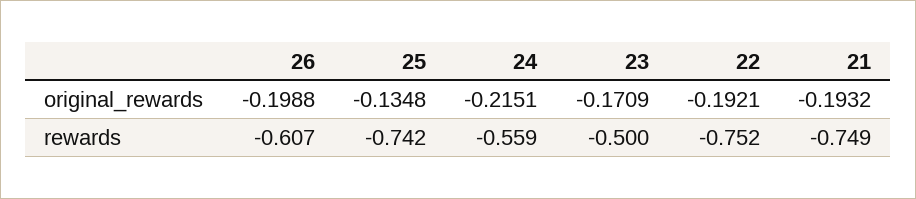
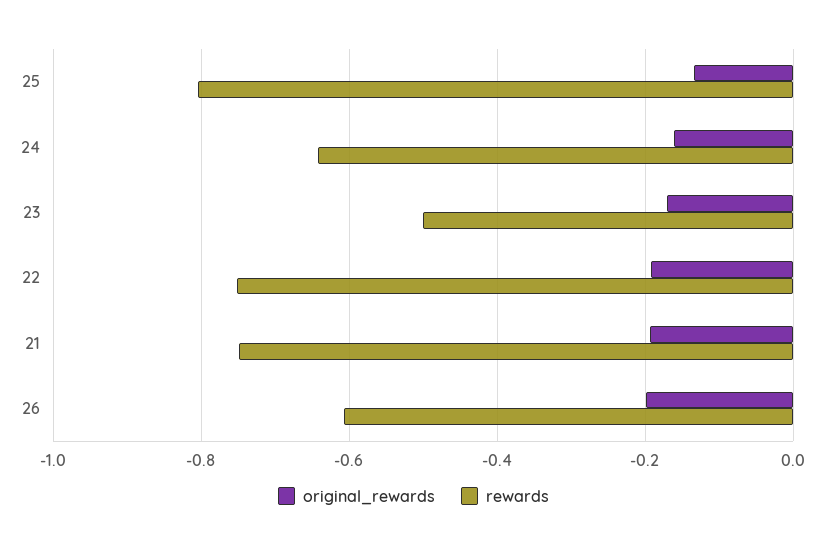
original_rewards, 24: -0.2151 -> -0.16
rewards, 25: -0.742 -> -0.8
rewards, 24: -0.559 -> -0.64

